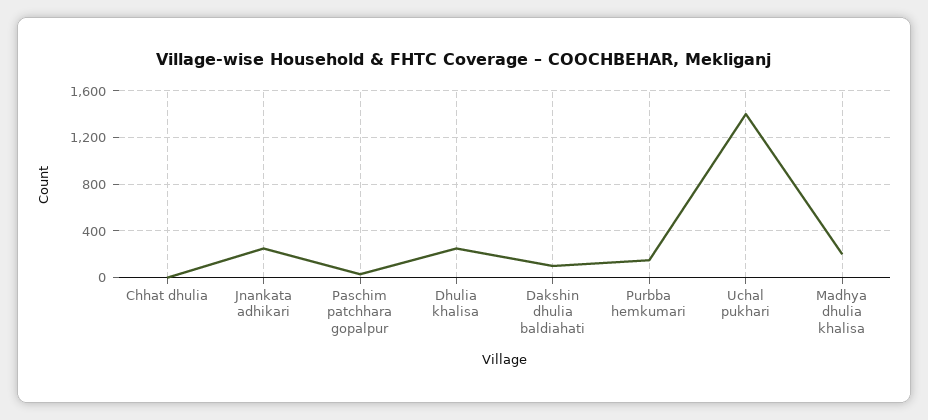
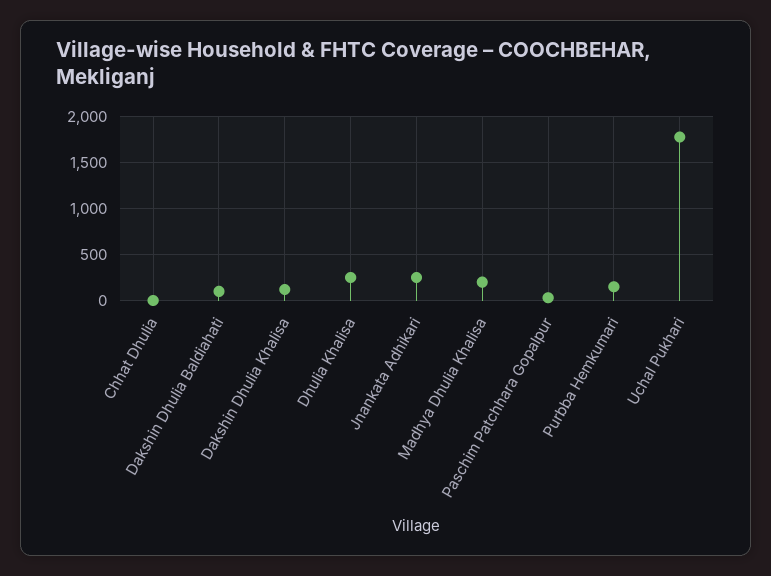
Uchal pukhari: 1400 -> 1800
Dakshin Dhulia Khalisa: none -> 100

